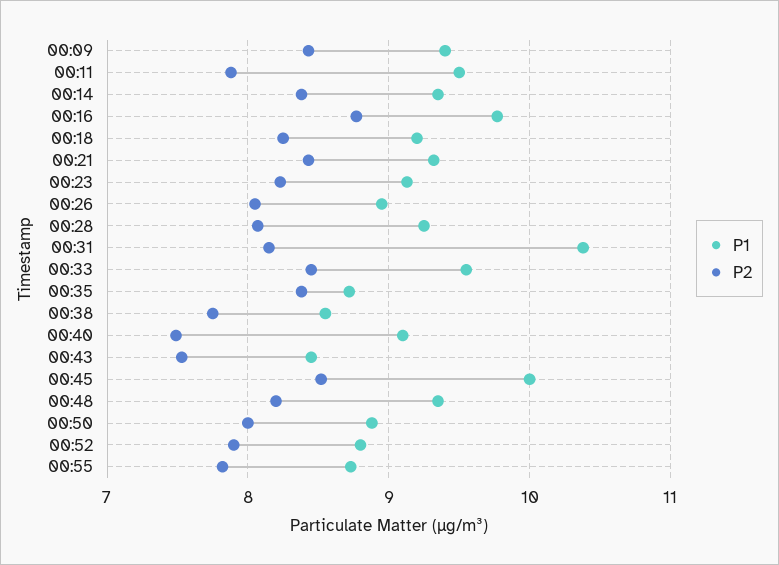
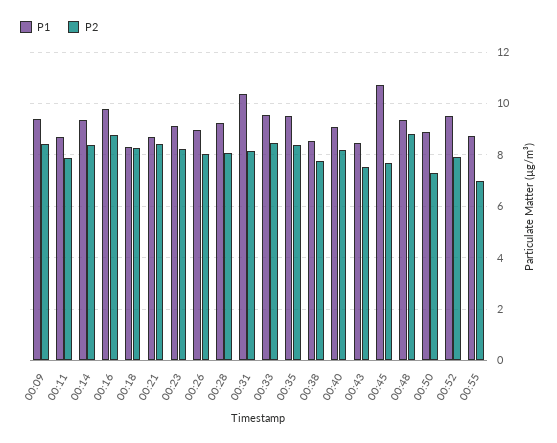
P1, 00:11: 9.5 -> 8.75
P1, 00:18: 9.2 -> 8.25
P1, 00:21: 9.3 -> 8.75
P1, 00:35: 8.7 -> 9.5
P2, 00:40: 7.5 -> 8.25
P1, 00:45: 10 -> 10.75
P2, 00:45: 8.5 -> 7.75
P2, 00:48: 8.2 -> 8.75
P2, 00:50: 8 -> 7.25
P1, 00:52: 8.8 -> 9.5
P2, 00:55: 7.8 -> 7

